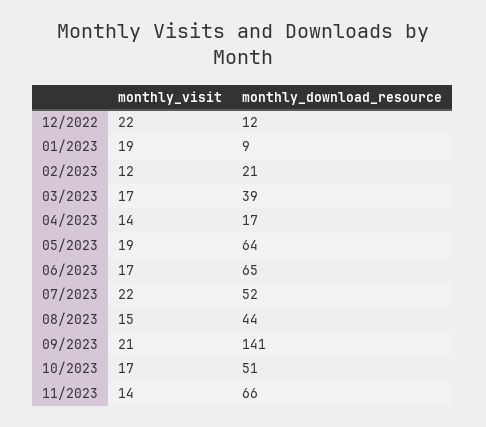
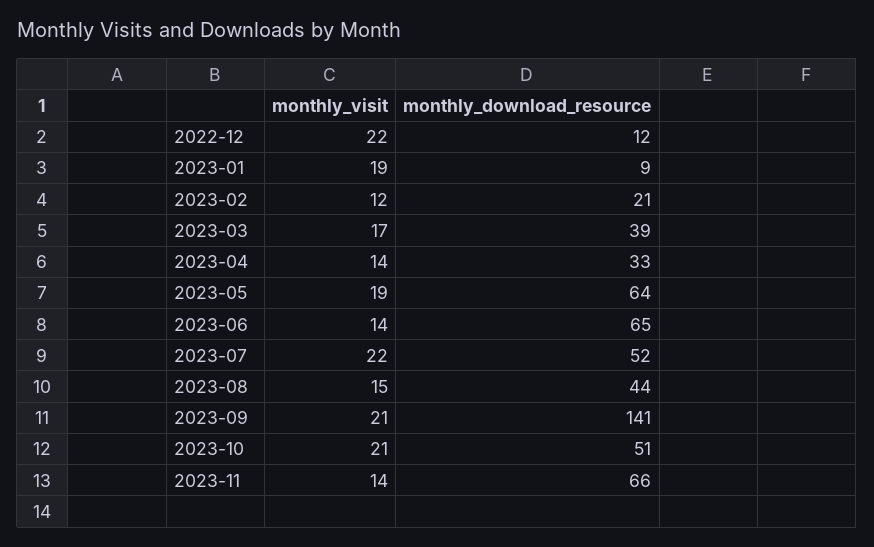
monthly_download_resource, 04/2023: 17 -> 33
monthly_visit, 06/2023: 17 -> 14
monthly_visit, 10/2023: 17 -> 21

